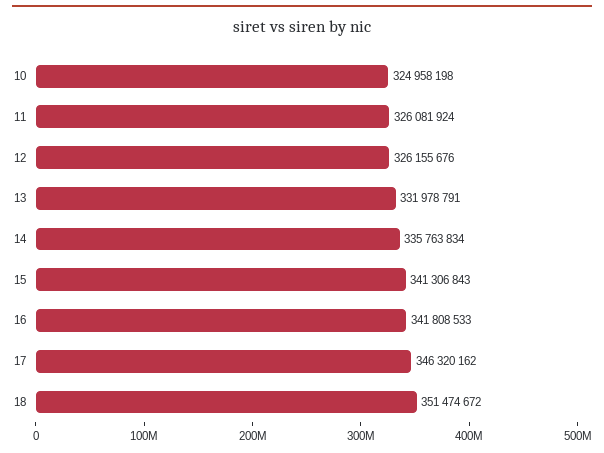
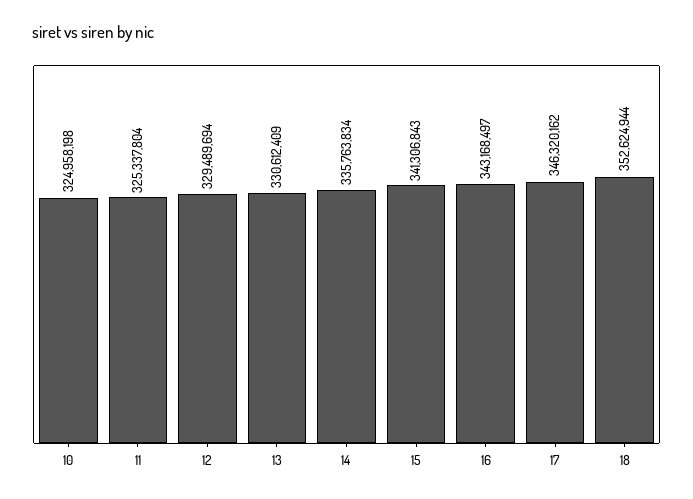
11: 326081924 -> 325337804
12: 326155676 -> 329489694
13: 331978791 -> 330612409
16: 341808533 -> 343168497
18: 351474672 -> 352624944

